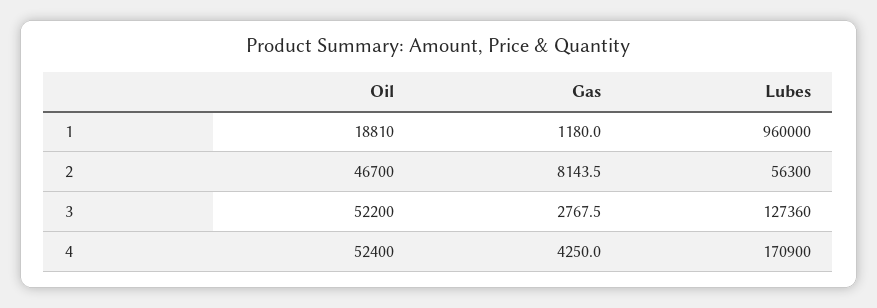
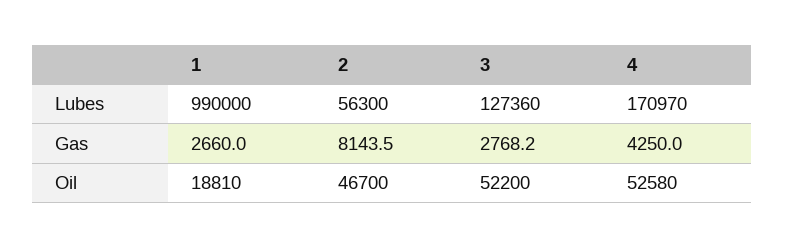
Gas, 1: 1180 -> 2660
Lubes, 1: 960000 -> 990000
Gas, 3: 2767.5 -> 2768.2
Oil, 4: 52400 -> 52580
Lubes, 4: 170900 -> 170970

